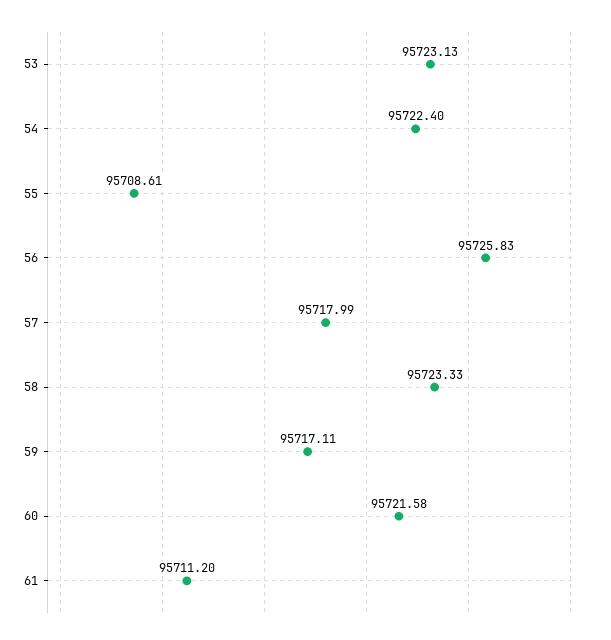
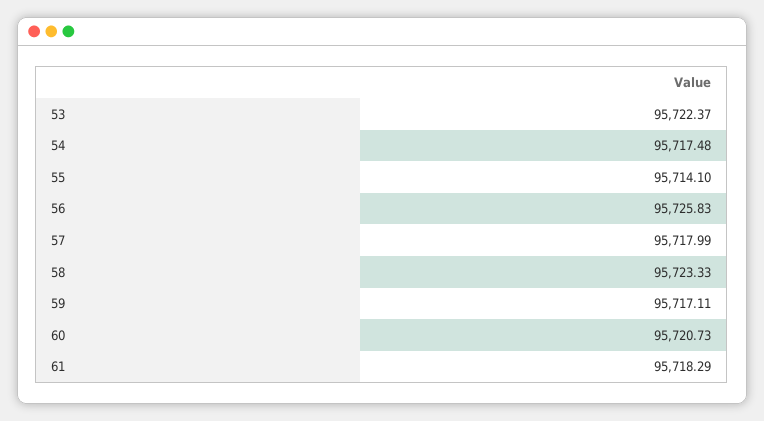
53: 95723.13 -> 95722.37
54: 95722.4 -> 95717.48
55: 95708.61 -> 95714.1
60: 95721.58 -> 95720.73
61: 95711.2 -> 95718.29

